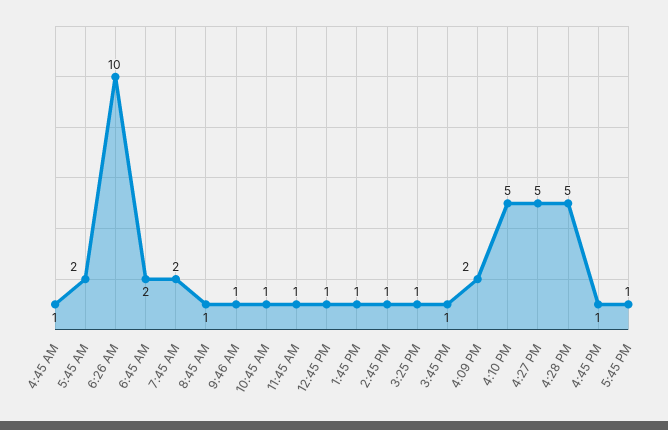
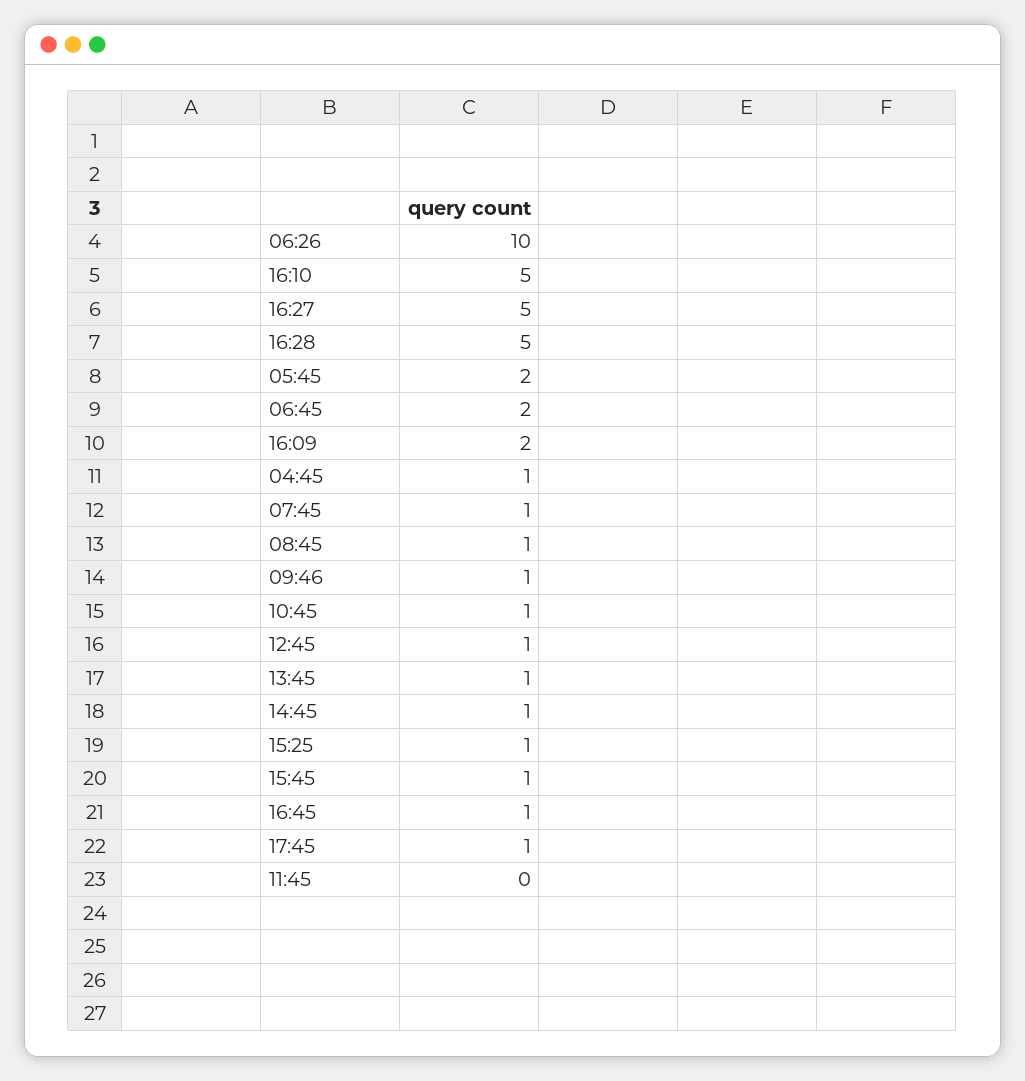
7:45 AM: 2 -> 1
11:45 AM: 1 -> 0

